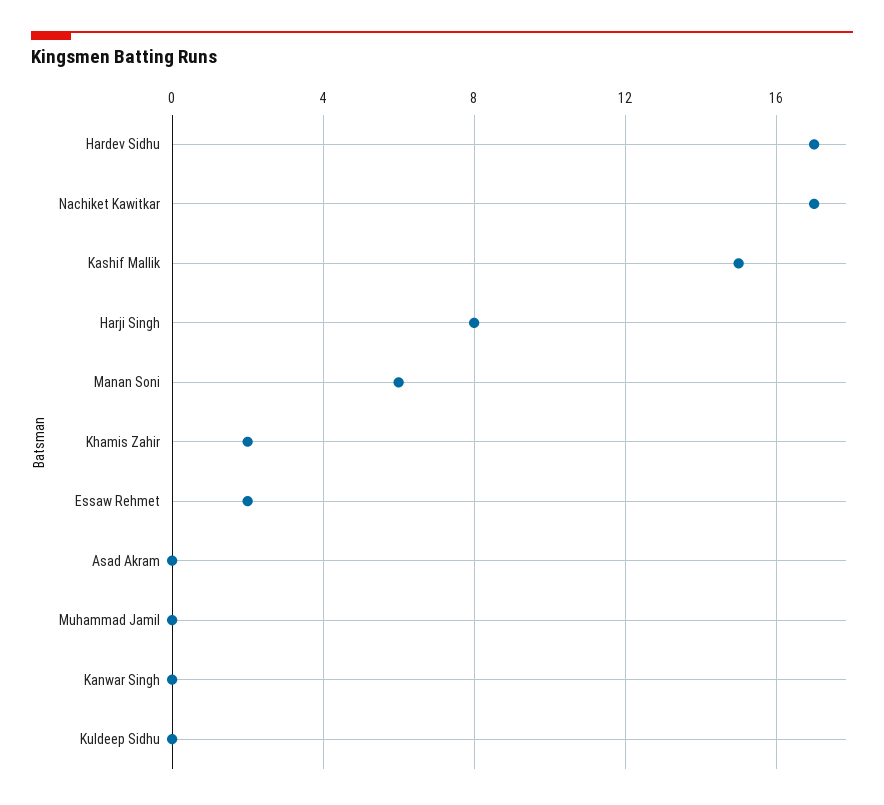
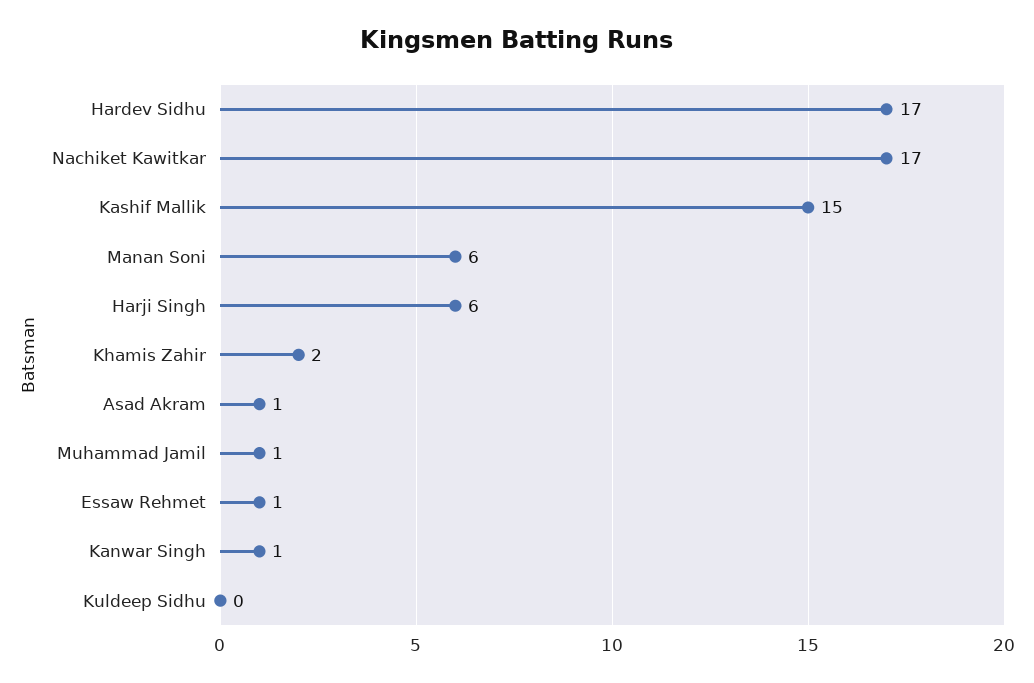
Harji Singh: 8 -> 6
Essaw Rehmet: 2 -> 1
Asad Akram: 0 -> 1
Muhammad Jamil: 0 -> 1
Kanwar Singh: 0 -> 1

